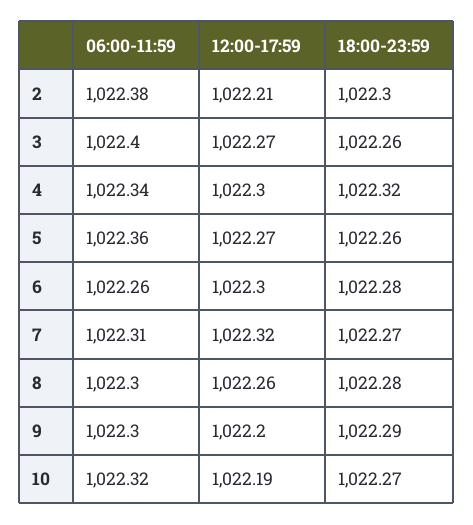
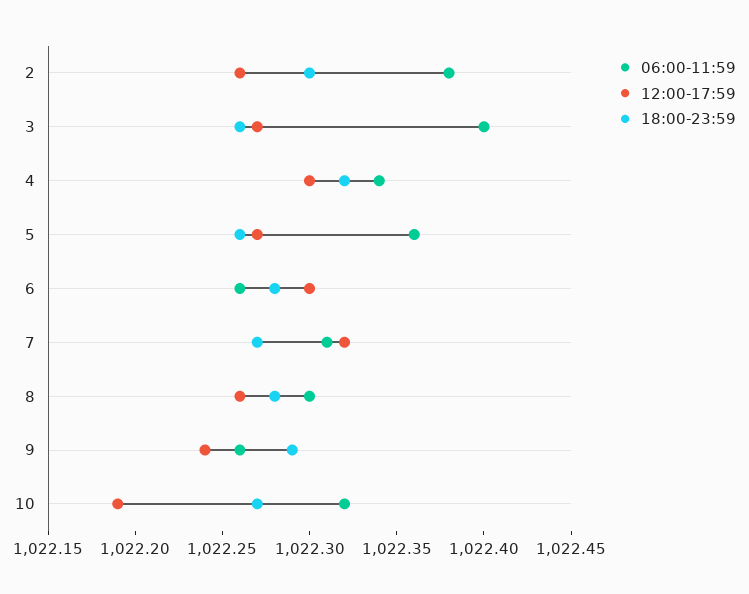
12:00-17:59, 2: 1022.21 -> 1022.26
06:00-11:59, 9: 1022.3 -> 1022.26
12:00-17:59, 9: 1022.2 -> 1022.24

